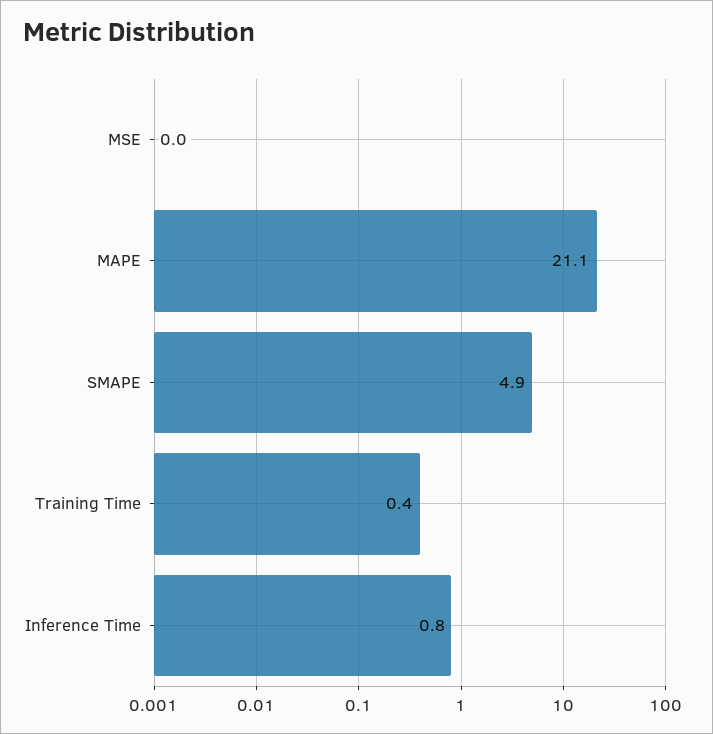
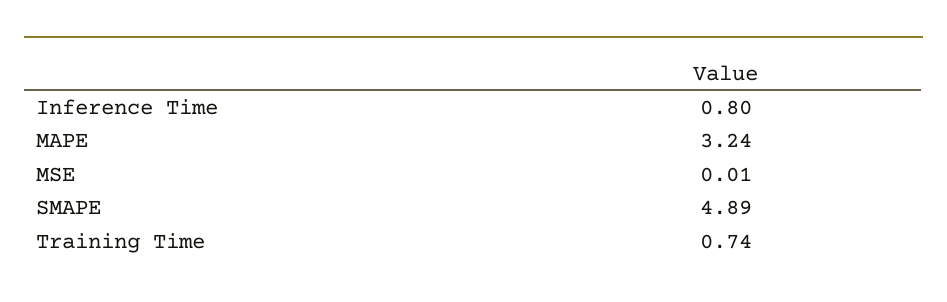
MAPE: 21.1 -> 3.24
Training Time: 0.4 -> 0.74

